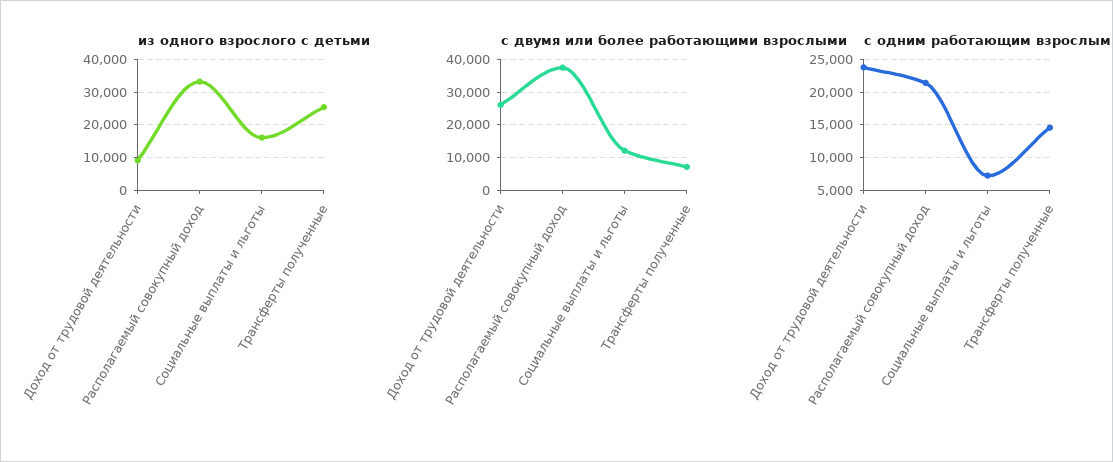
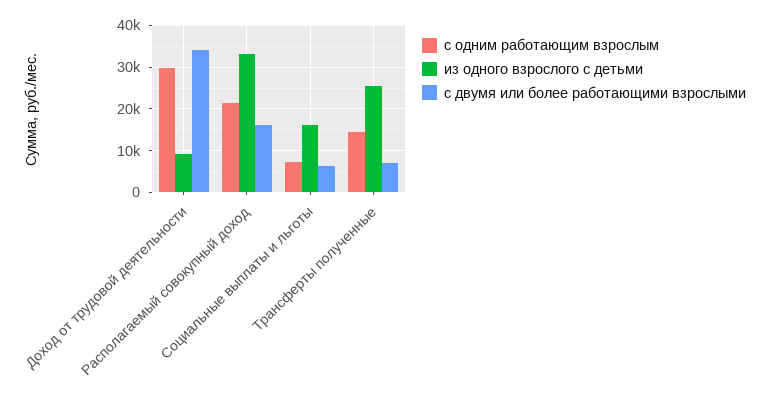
с двумя или более работающими взрослыми, Доход от трудовой деятельности: 26000 -> 34000
с двумя или более работающими взрослыми, Располагаемый совокупный доход: 38000 -> 16000
с двумя или более работающими взрослыми, Социальные выплаты и льготы: 12000 -> 6000
с одним работающим взрослым, Доход от трудовой деятельности: 24000 -> 30000

